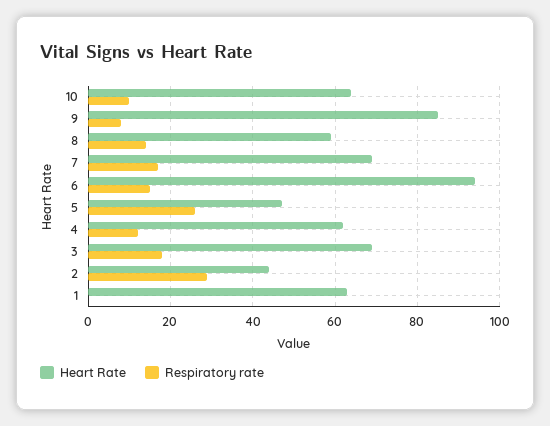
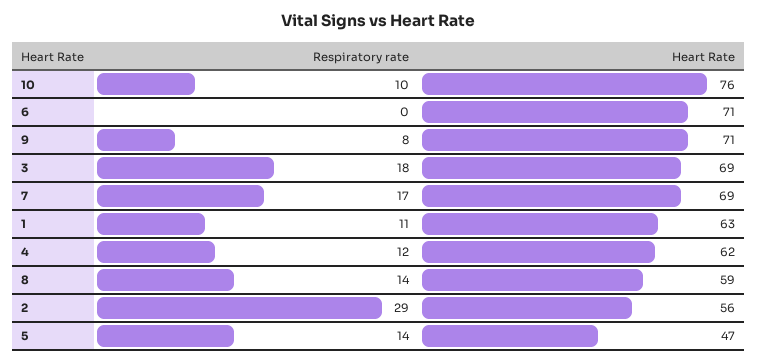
Heart Rate, 10: 65 -> 76
Heart Rate, 9: 85 -> 71
Heart Rate, 6: 95 -> 71
Respiratory rate, 6: 15 -> 0
Respiratory rate, 5: 25 -> 14
Heart Rate, 2: 45 -> 56
Respiratory rate, 1: 0 -> 11

